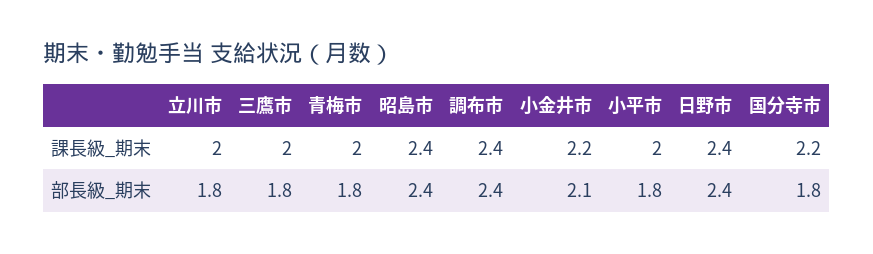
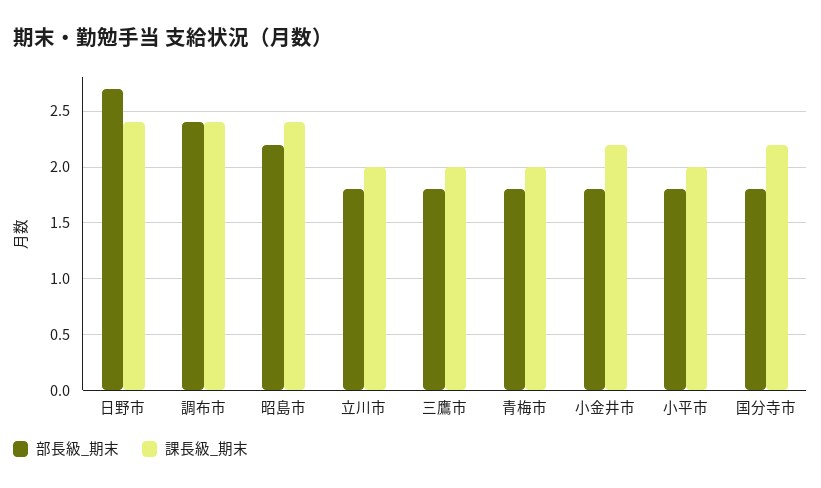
部長級_期末, 昭島市: 2.4 -> 2.2
部長級_期末, 小金井市: 2.1 -> 1.8
部長級_期末, 日野市: 2.4 -> 2.7

